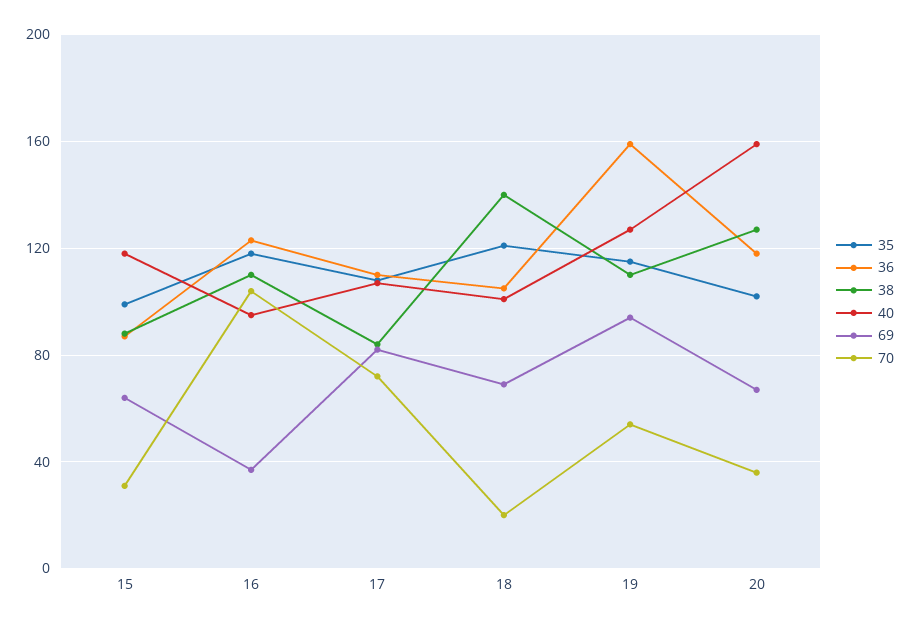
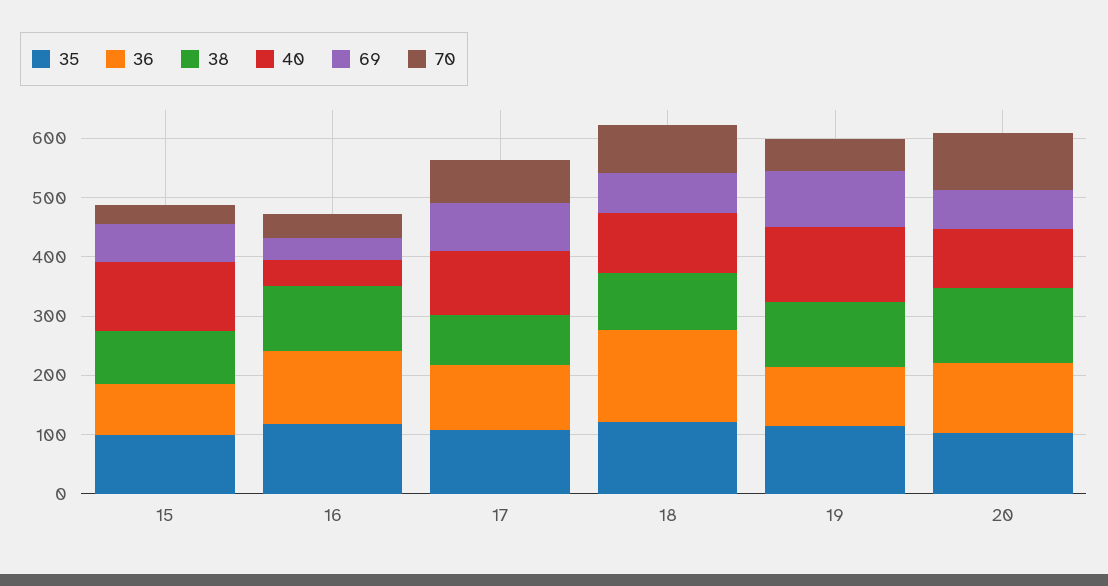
40, 16: 95 -> 40
70, 16: 105 -> 40
36, 18: 105 -> 160
38, 18: 140 -> 100
70, 18: 20 -> 80
36, 19: 160 -> 100
40, 20: 160 -> 100
70, 20: 35 -> 100

